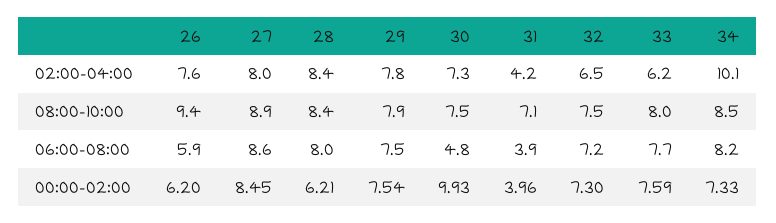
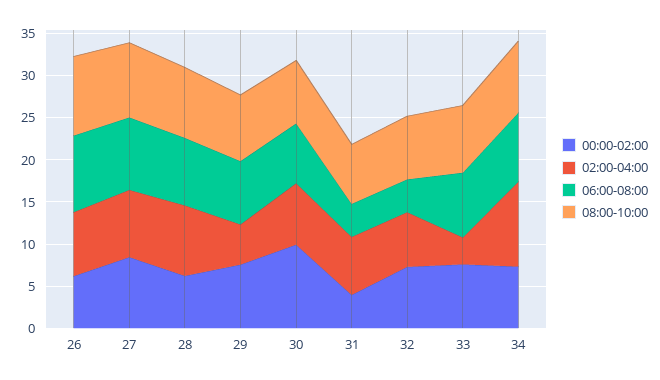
02:00-04:00, 29: 7.8 -> 5
02:00-04:00, 31: 4.2 -> 7
02:00-04:00, 33: 6.2 -> 3
06:00-08:00, 26: 5.9 -> 9
06:00-08:00, 30: 4.8 -> 7
06:00-08:00, 32: 7.2 -> 4

